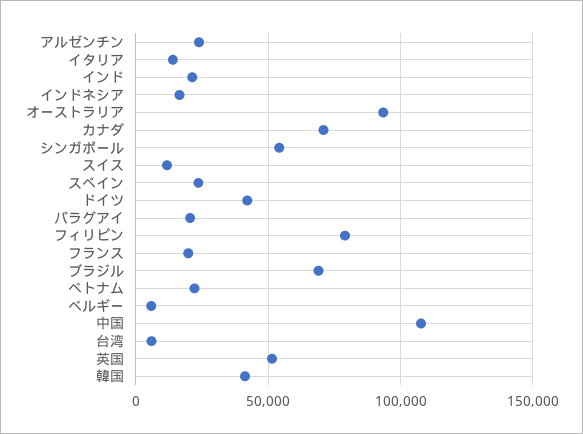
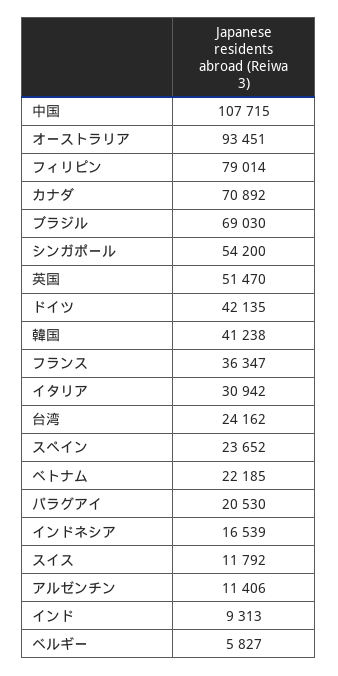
アルゼンチン: 25000 -> 11406
イタリア: 15000 -> 30942
インド: 20000 -> 9313
フランス: 20000 -> 36347
台湾: 5000 -> 24162

